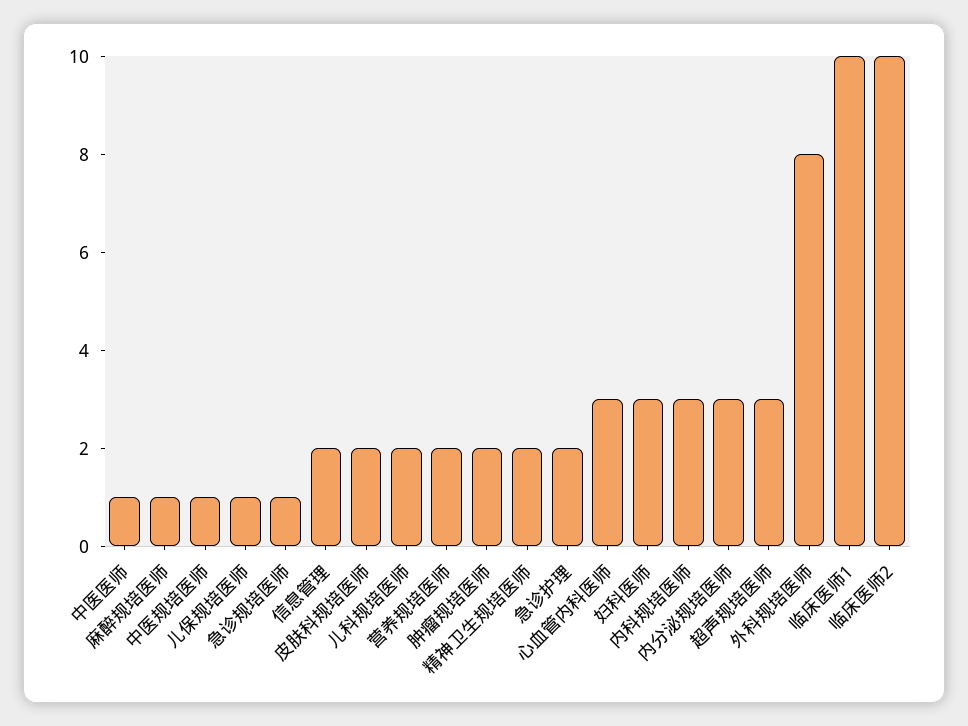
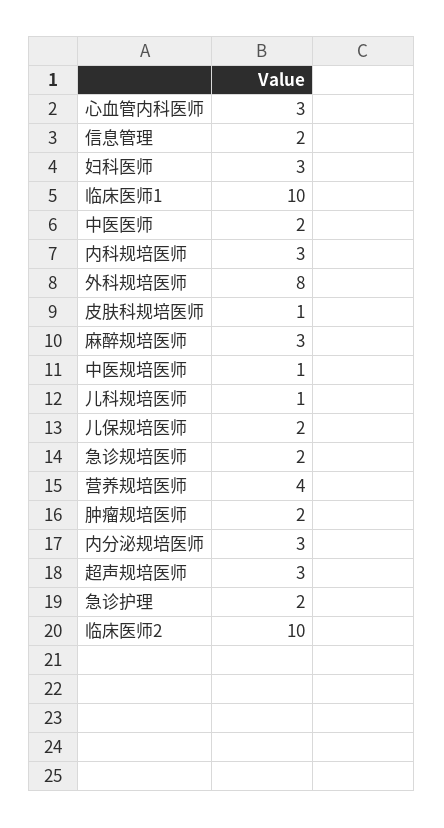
中医医师: 1 -> 2
麻醉规培医师: 1 -> 3
儿保规培医师: 1 -> 2
急诊规培医师: 1 -> 2
皮肤科规培医师: 2 -> 1
儿科规培医师: 2 -> 1
营养规培医师: 2 -> 4
精神卫生规培医师: 2 -> none

